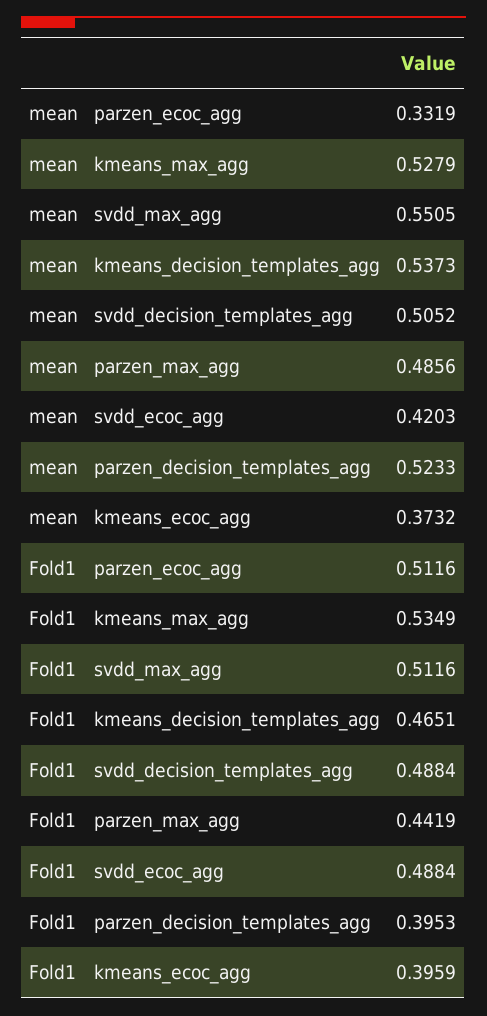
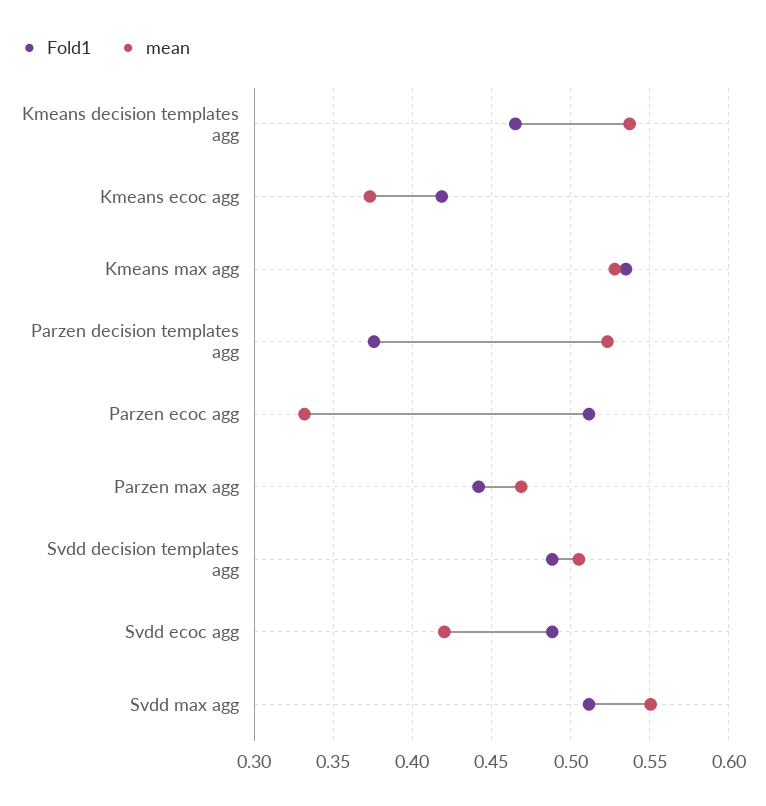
mean, parzen_max_agg: 0.4856 -> 0.47
Fold1, parzen_decision_templates_agg: 0.3953 -> 0.375
Fold1, kmeans_ecoc_agg: 0.3959 -> 0.42

